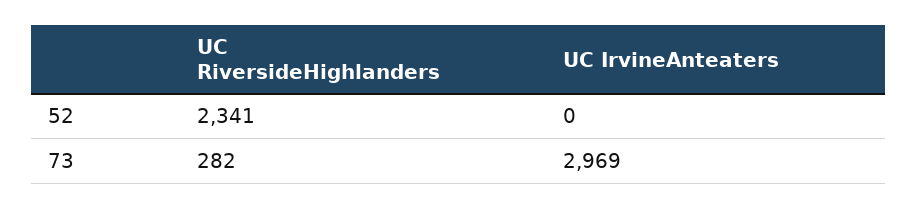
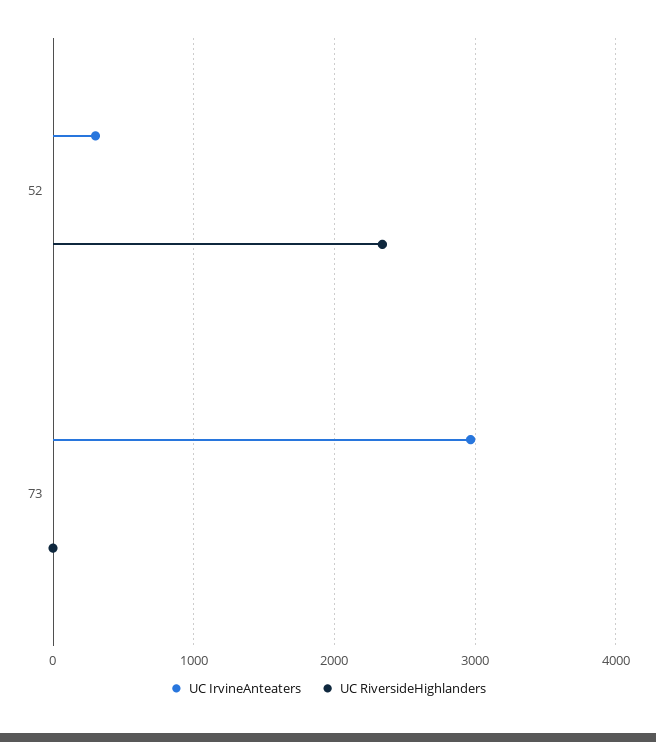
UC IrvineAnteaters, 52: 0 -> 300
UC RiversideHighlanders, 73: 282 -> 0

